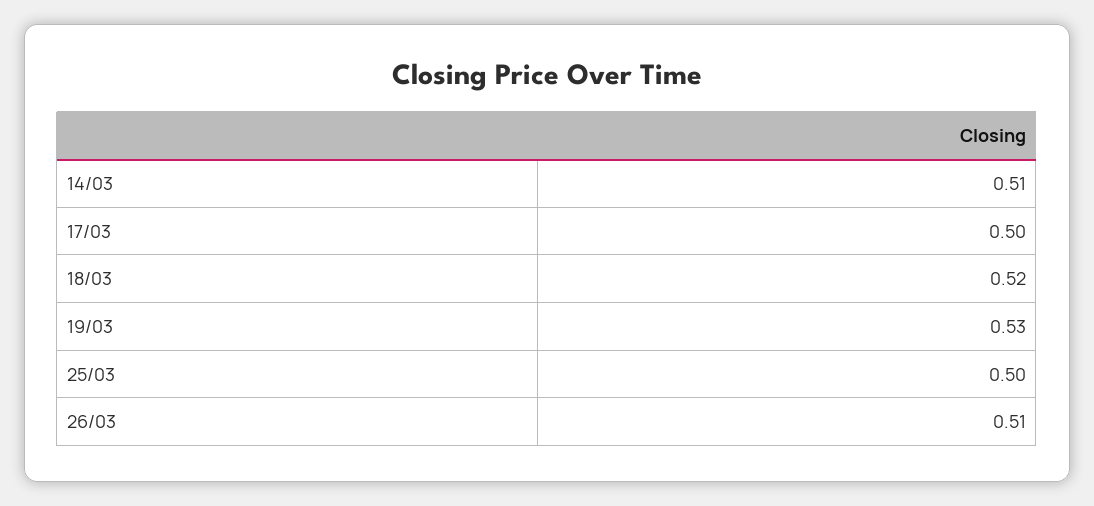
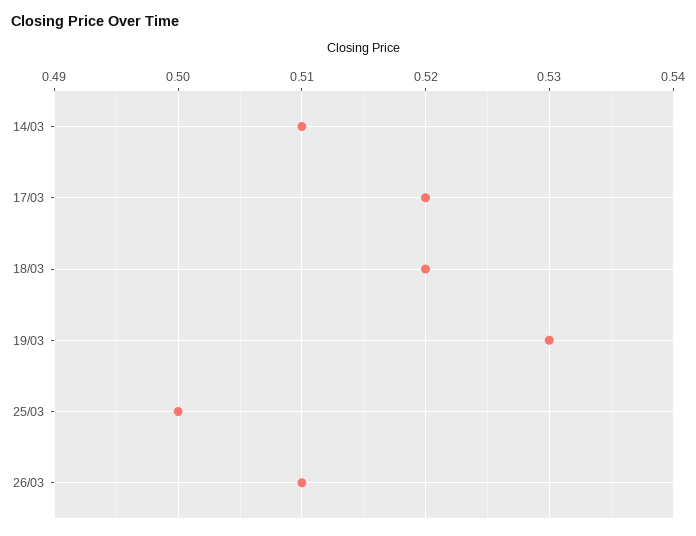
17/03: 0.5 -> 0.52

